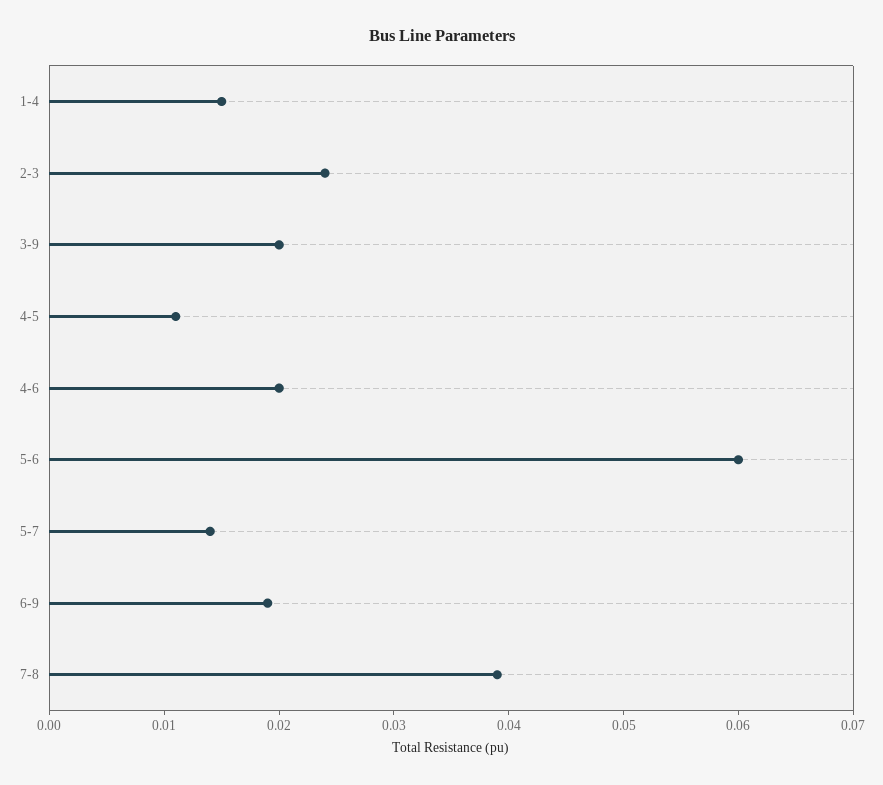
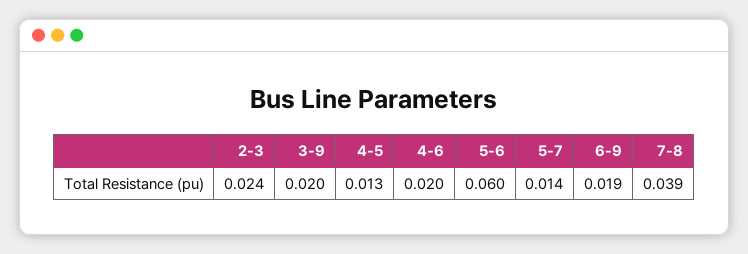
1-4: 0.015 -> none
4-5: 0.011 -> 0.013

